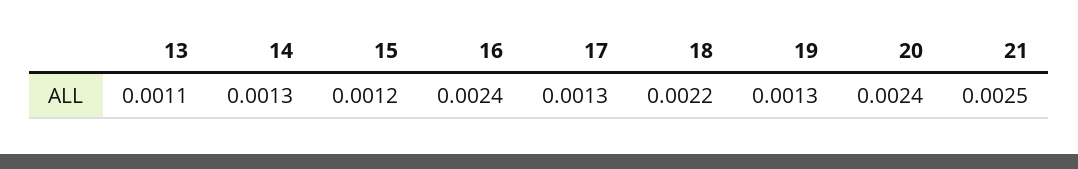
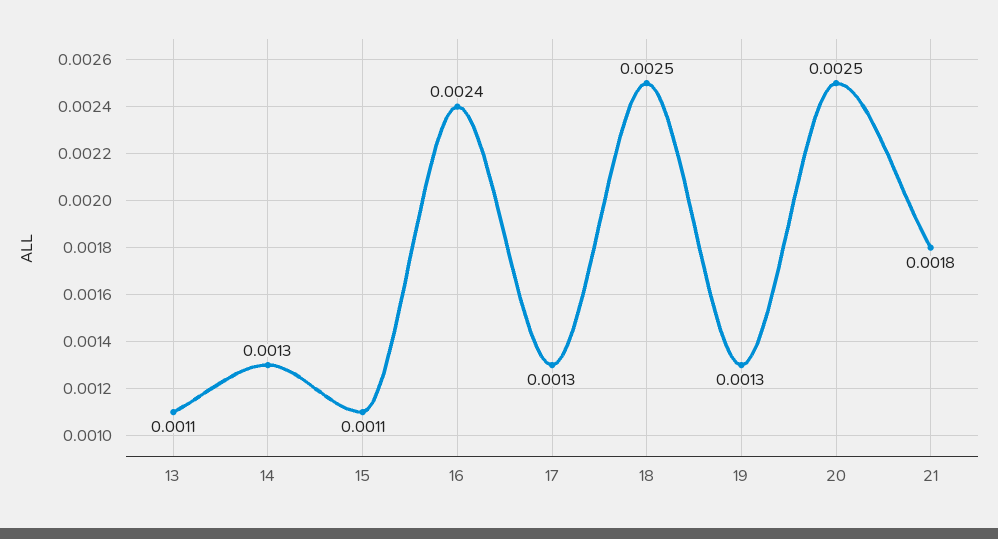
15: 0.0012 -> 0.0011
18: 0.0022 -> 0.0025
20: 0.0024 -> 0.0025
21: 0.0025 -> 0.0018

